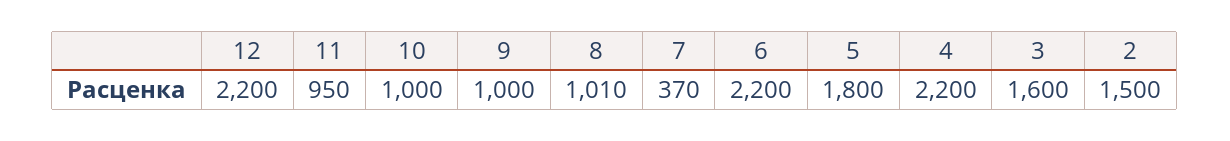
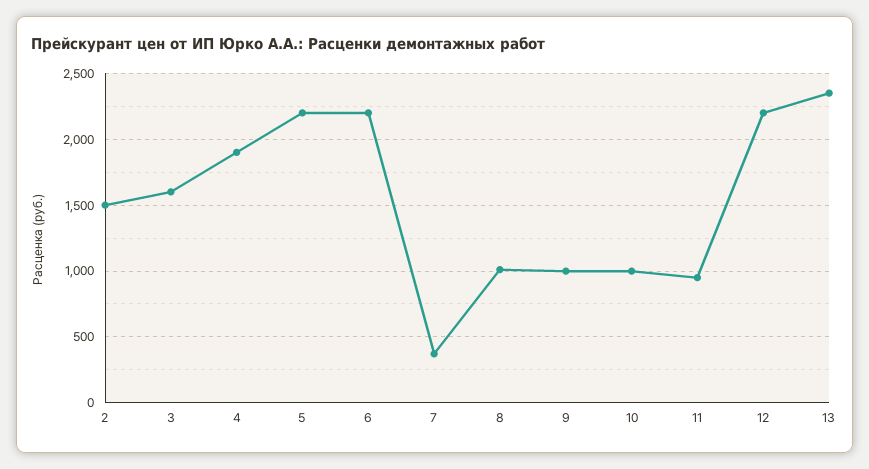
5: 1800 -> 2200
4: 2200 -> 1900
13: none -> 2350

